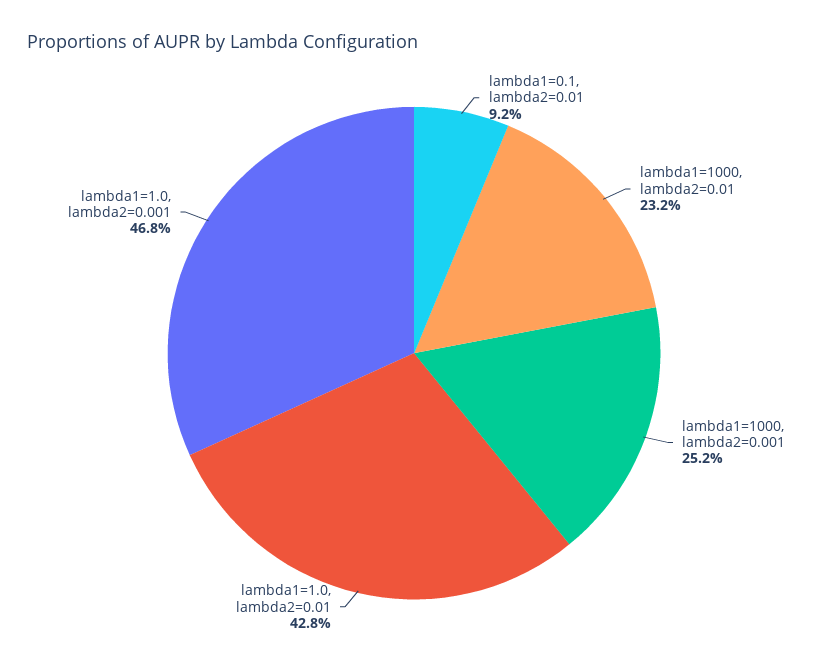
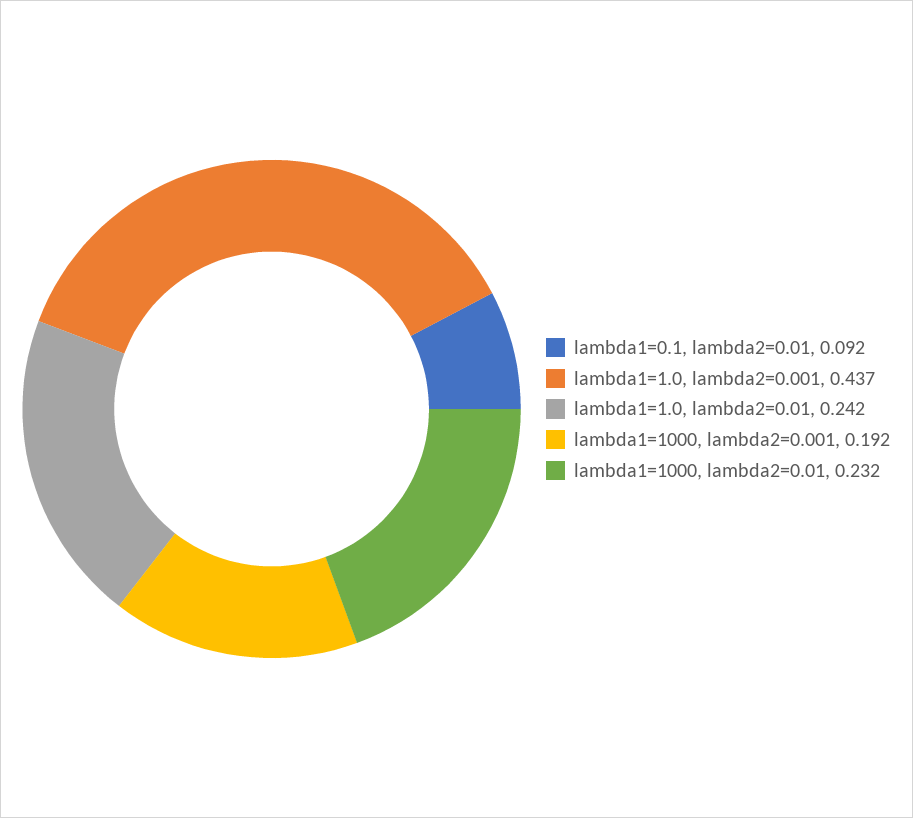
lambda1=1000, lambda2=0.001: 0.252 -> 0.192
lambda1=1.0, lambda2=0.01: 0.428 -> 0.242
lambda1=1.0, lambda2=0.001: 0.468 -> 0.437

